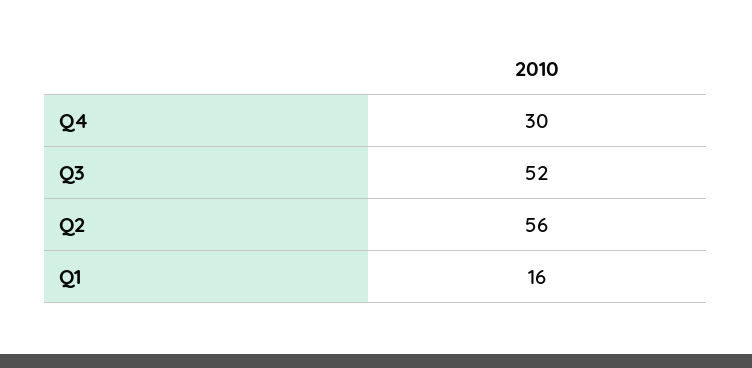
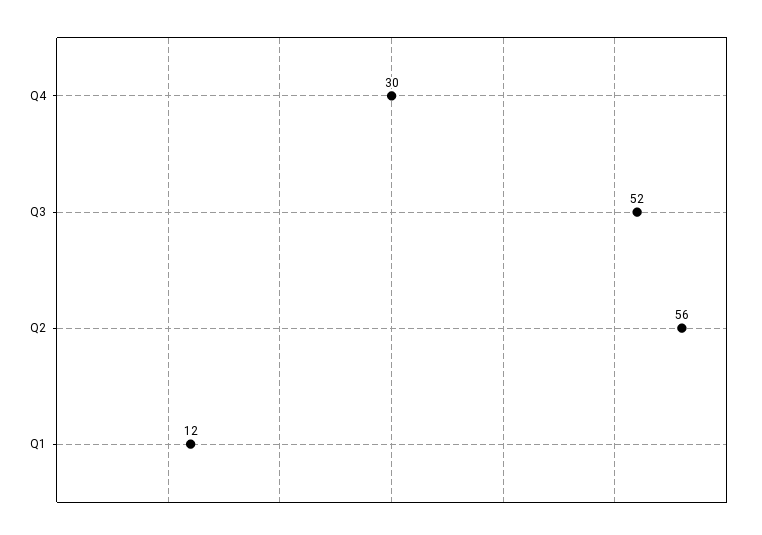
Q1: 16 -> 12

